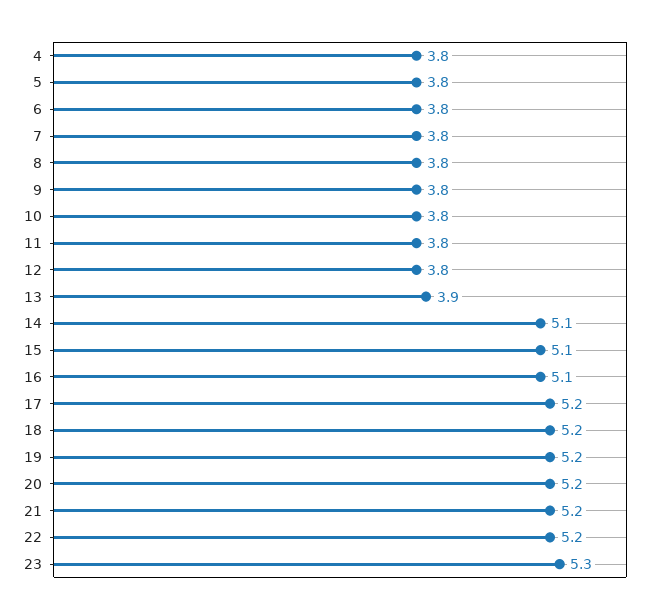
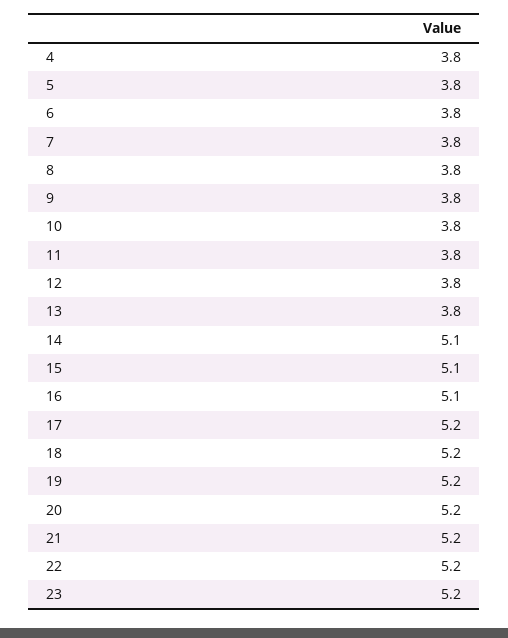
13: 3.9 -> 3.8
23: 5.3 -> 5.2

